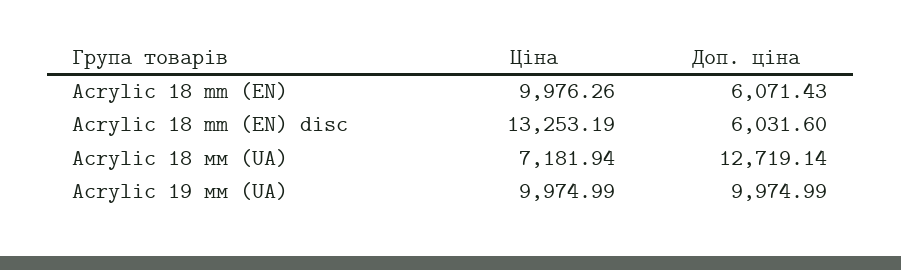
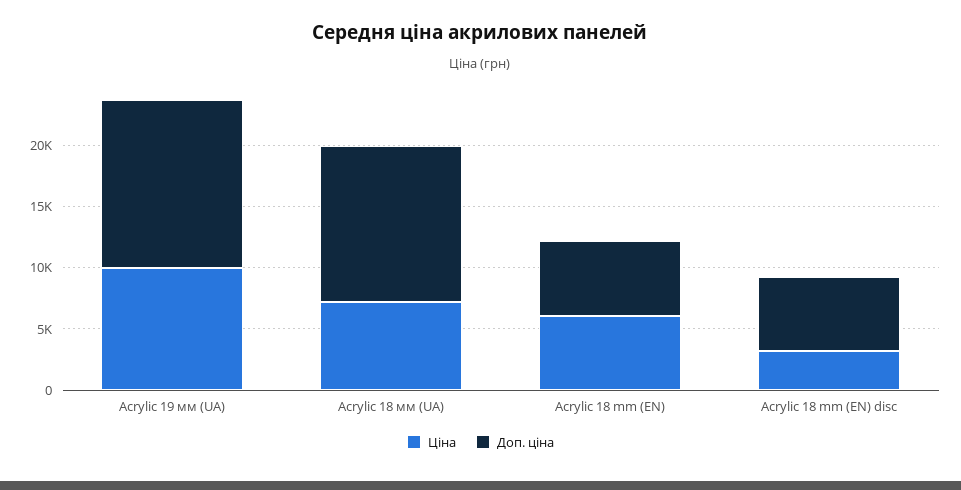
Ціна, Acrylic 18 mm (EN): 9976.26 -> 6000
Ціна, Acrylic 18 mm (EN) disc: 13253.19 -> 3000
Доп. ціна, Acrylic 19 мм (UA): 9974.99 -> 14000

